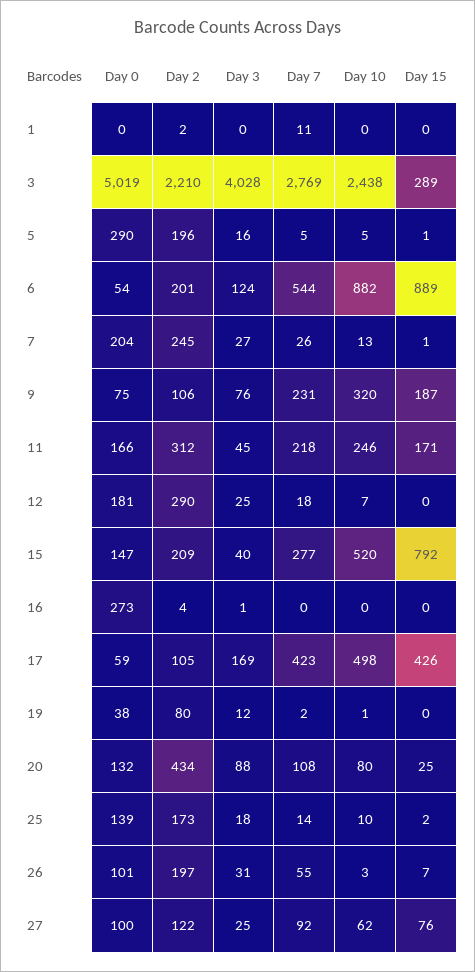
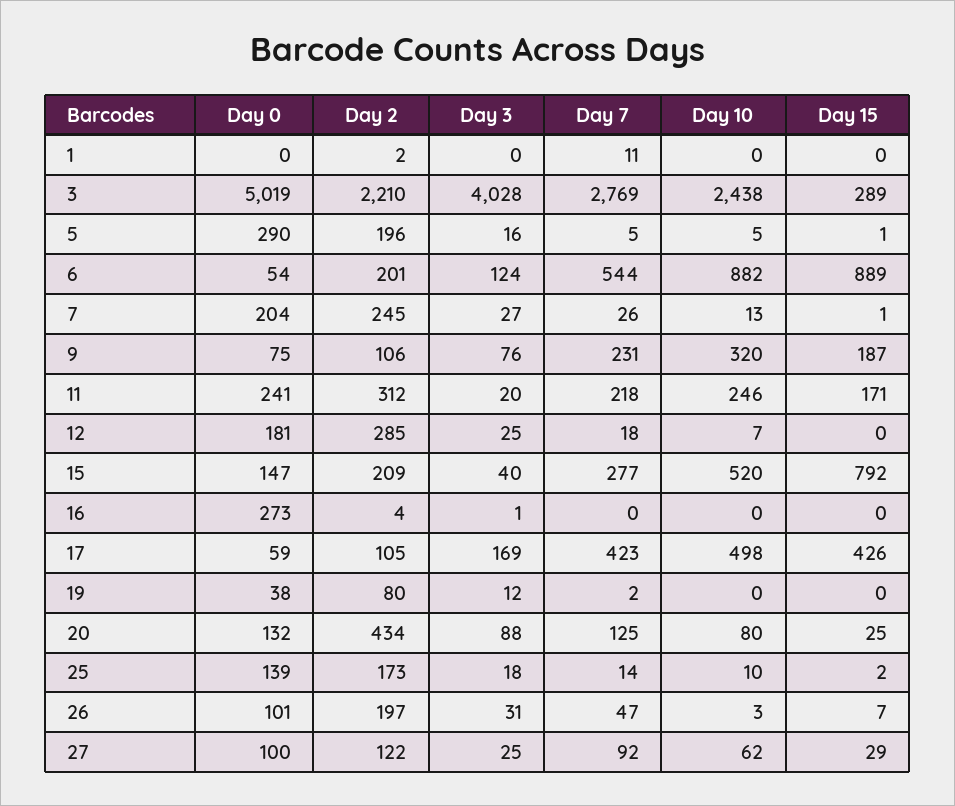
Day 0, 11: 166 -> 241
Day 3, 11: 45 -> 20
Day 2, 12: 290 -> 285
Day 10, 19: 1 -> 0
Day 7, 20: 108 -> 125
Day 7, 26: 55 -> 47
Day 15, 27: 76 -> 29

